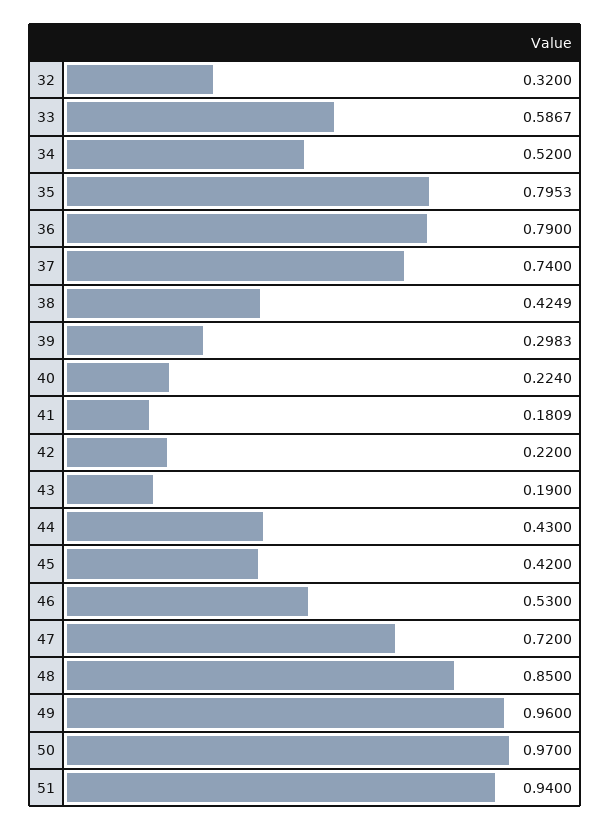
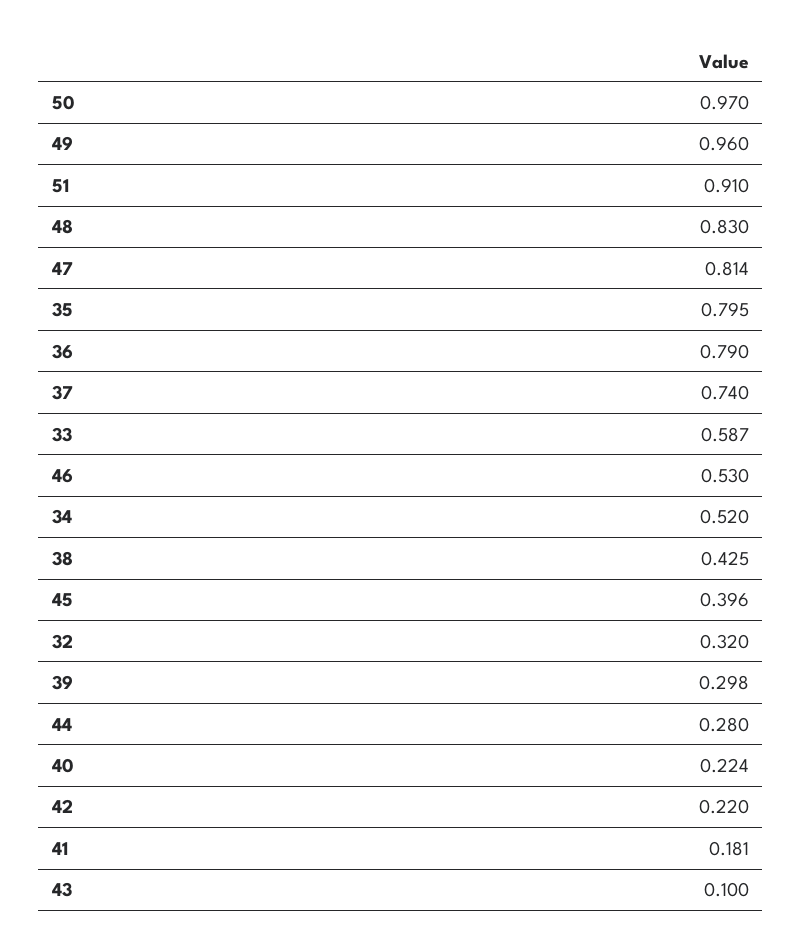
43: 0.19 -> 0.1
44: 0.43 -> 0.28
45: 0.42 -> 0.396
47: 0.72 -> 0.814
48: 0.85 -> 0.83
51: 0.94 -> 0.91

